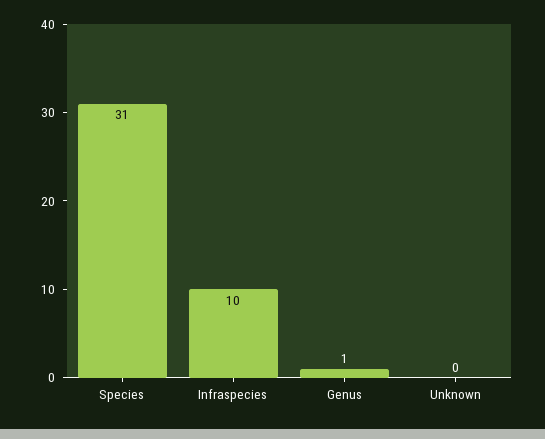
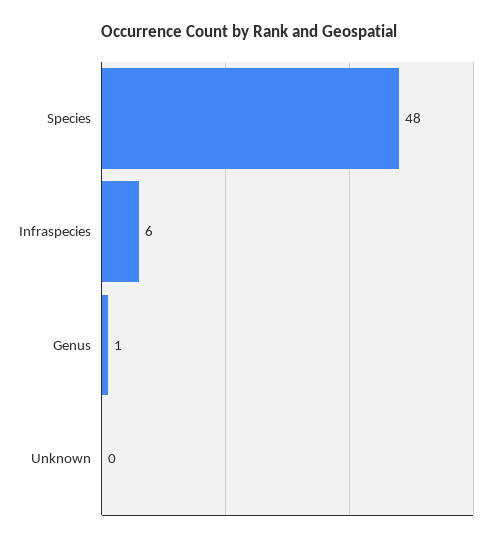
Species: 31 -> 48
Infraspecies: 10 -> 6

